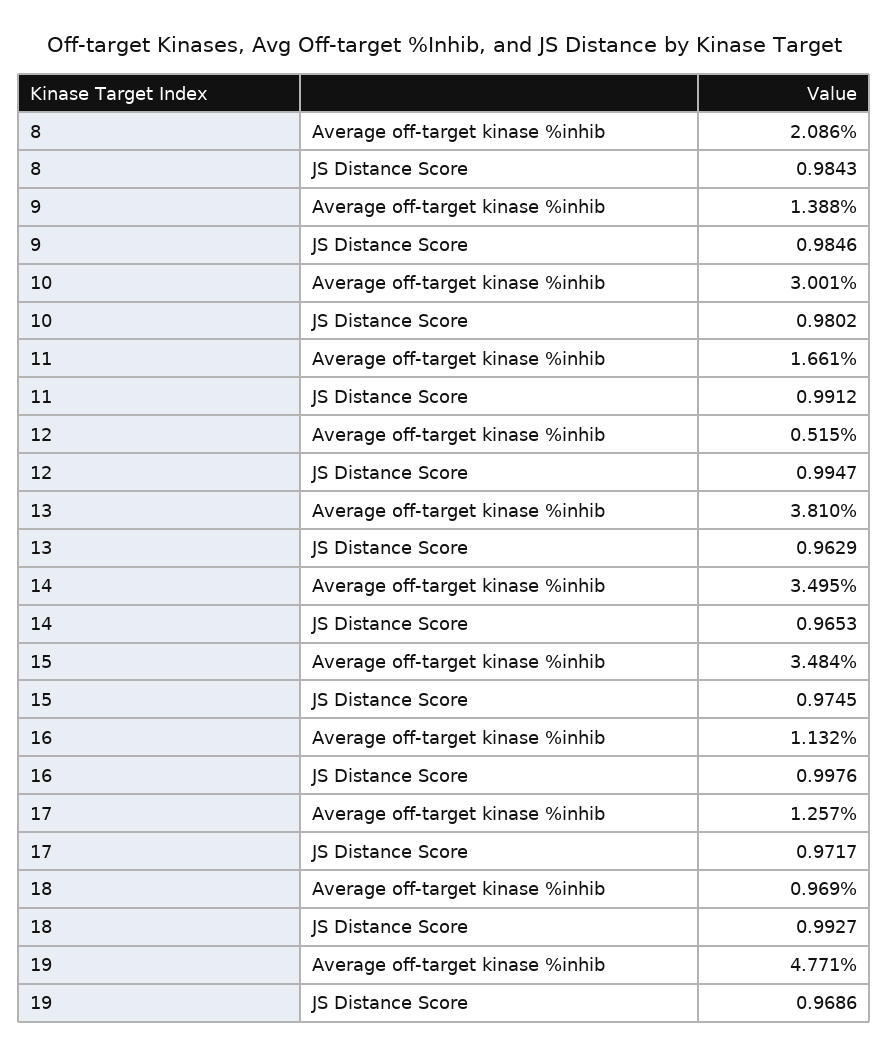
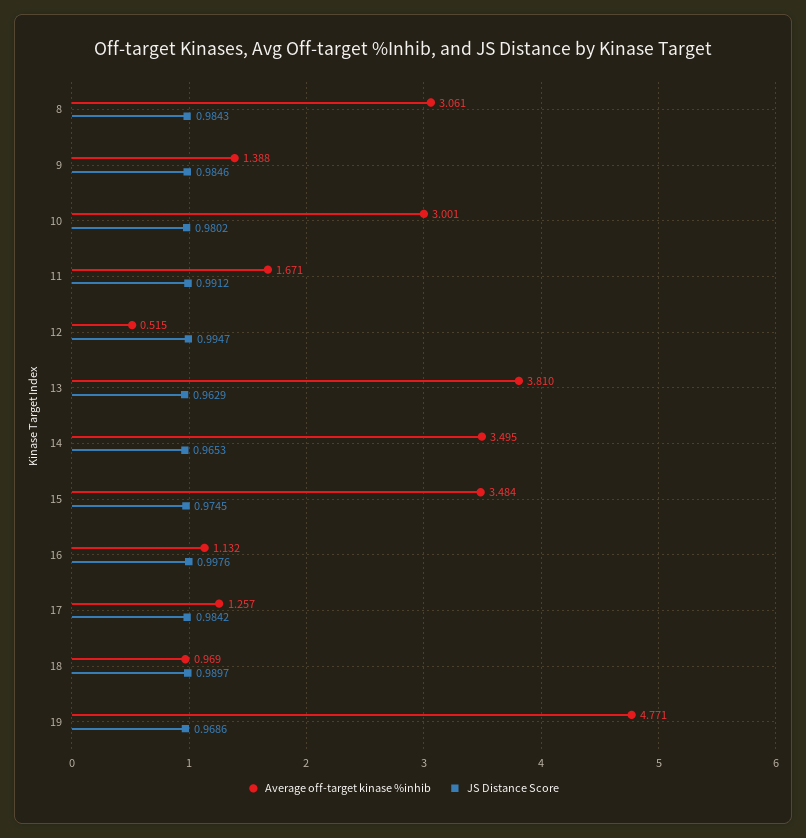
Average off-target kinase %inhib, 8: 2.086 -> 3.061
Average off-target kinase %inhib, 11: 1.661 -> 1.671
JS Distance Score, 17: 0.9717 -> 0.9842
JS Distance Score, 18: 0.9927 -> 0.9897

